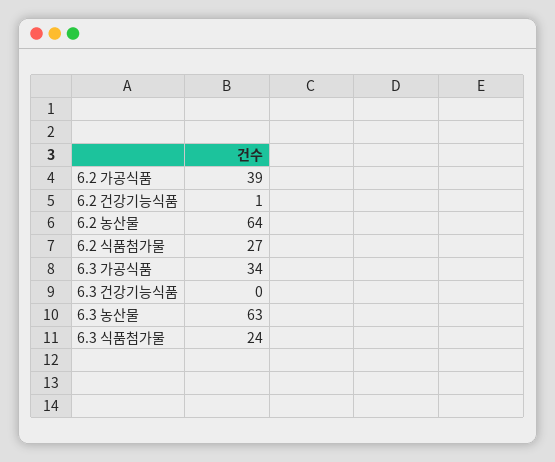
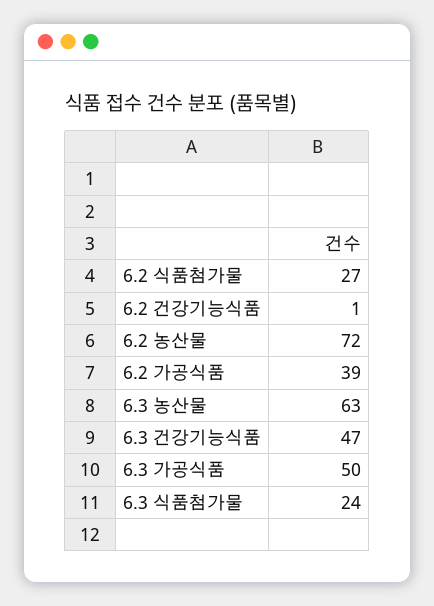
6.2 농산물: 64 -> 72
6.3 가공식품: 34 -> 50
6.3 건강기능식품: 0 -> 47

